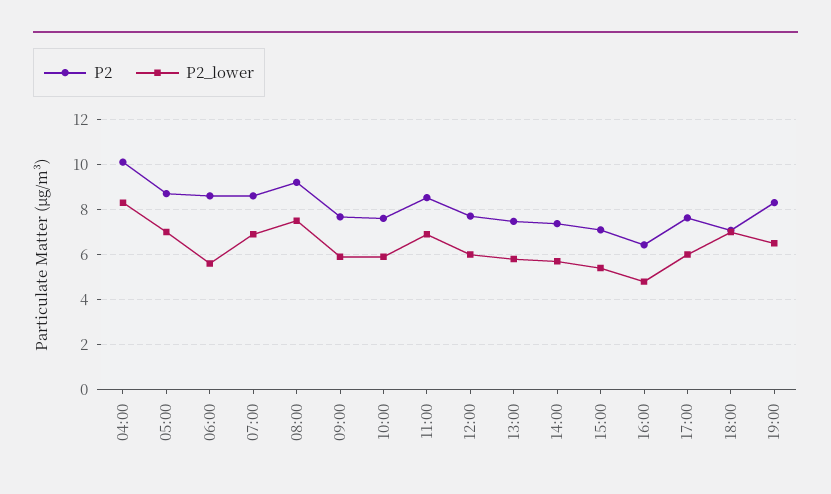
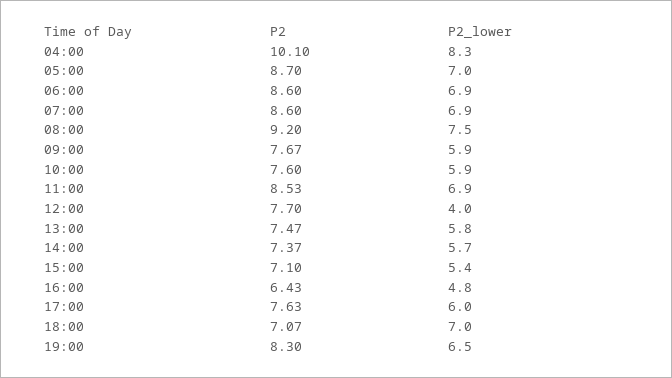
P2_lower, 06:00: 5.5 -> 6.9
P2_lower, 12:00: 6 -> 4

